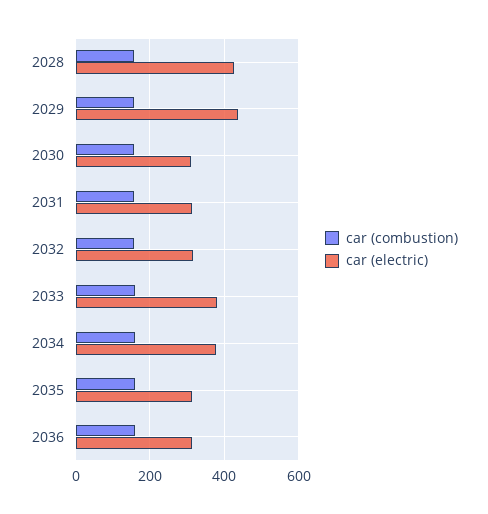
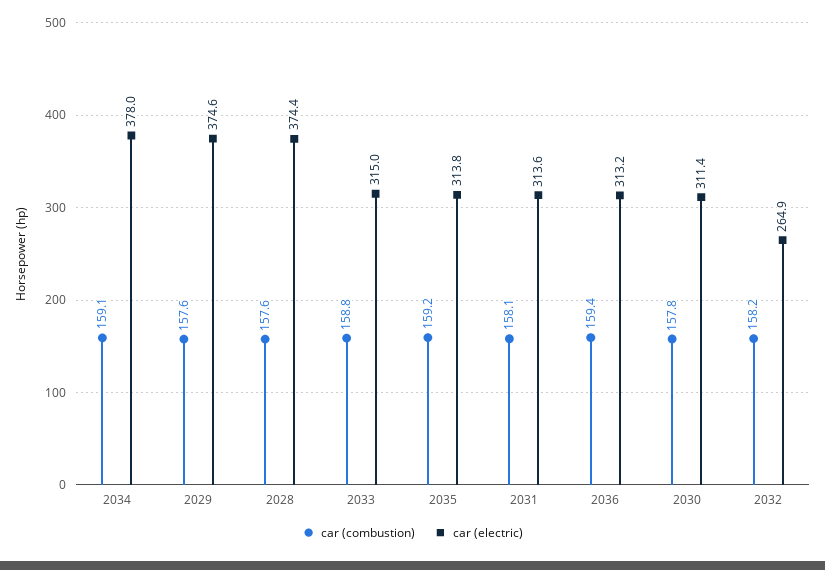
car (electric), 2028: 420 -> 374.4
car (electric), 2029: 440 -> 374.6
car (electric), 2032: 320 -> 264.9
car (electric), 2033: 380 -> 315

